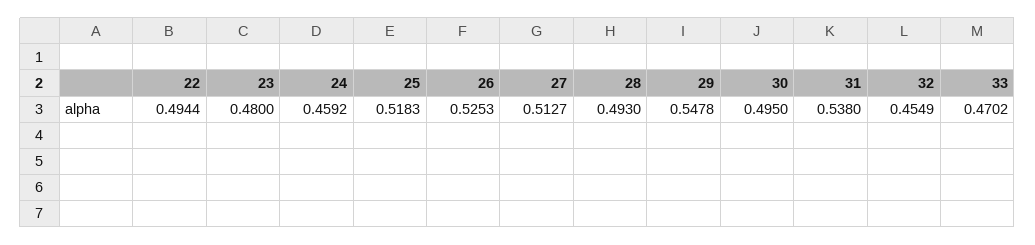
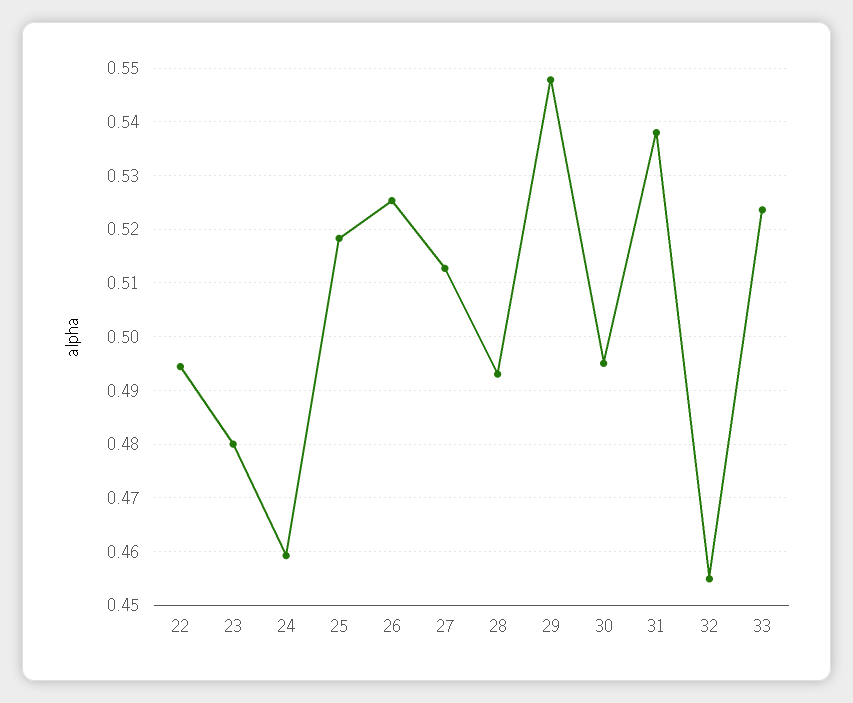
33: 0.4702 -> 0.524

